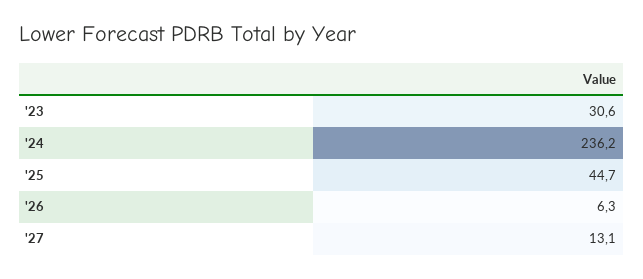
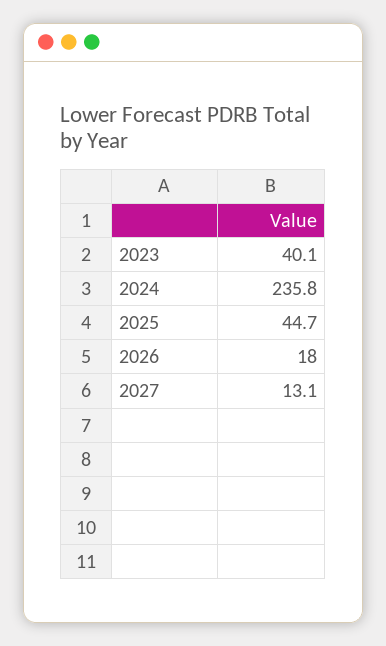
'23: 30.6 -> 40.1
'24: 236.2 -> 235.8
'26: 6.3 -> 18

